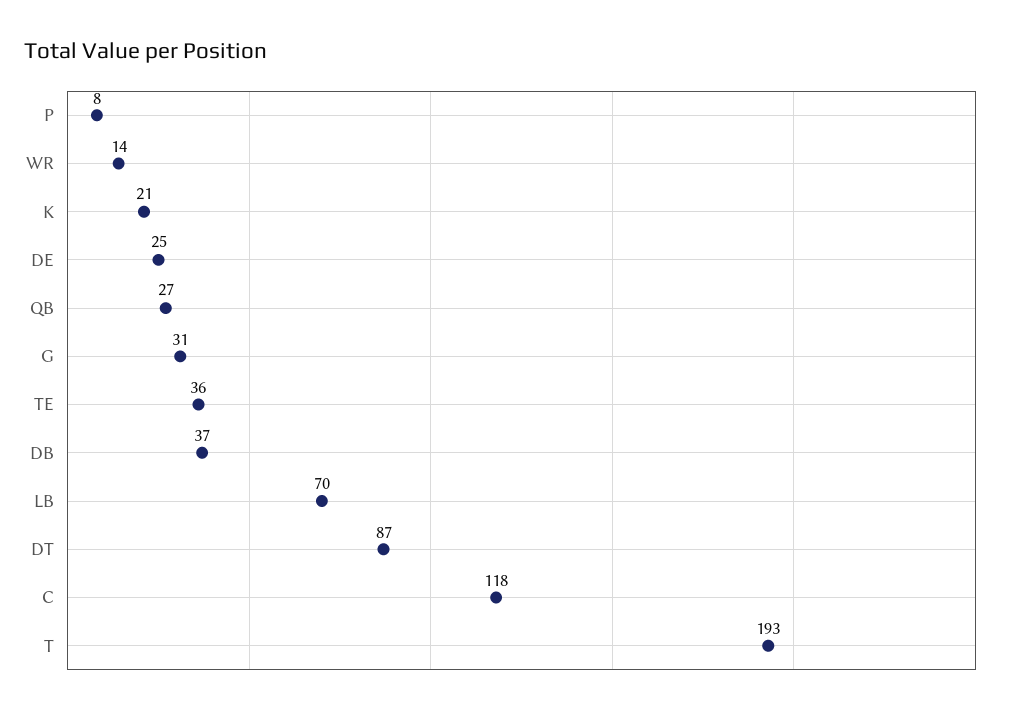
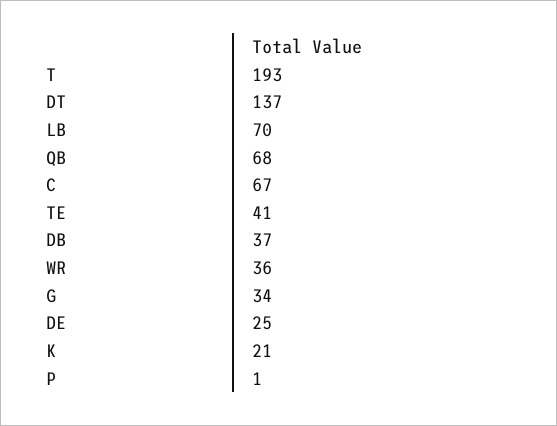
P: 8 -> 1
WR: 14 -> 36
QB: 27 -> 68
G: 31 -> 34
TE: 36 -> 41
DT: 87 -> 137
C: 118 -> 67

